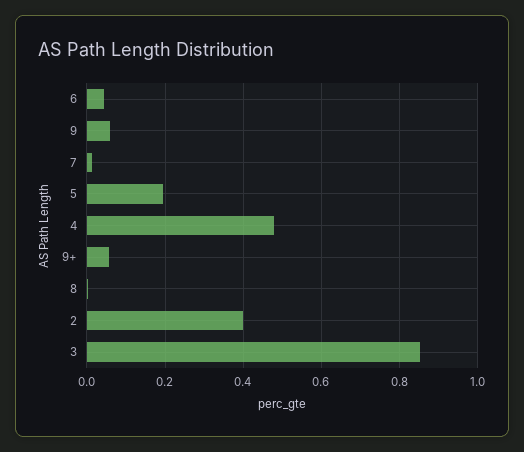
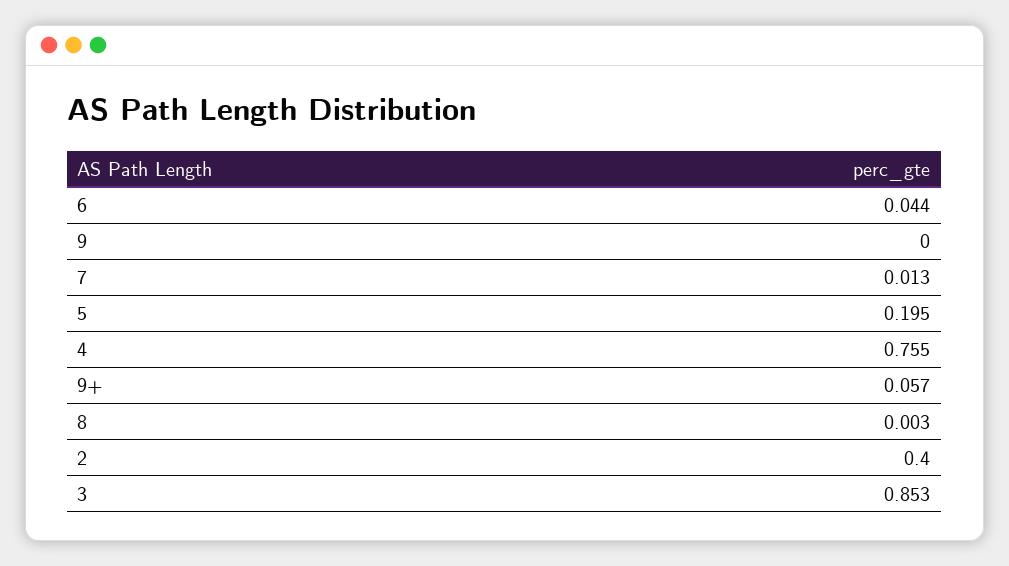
9: 0.06 -> 0
4: 0.48 -> 0.755

